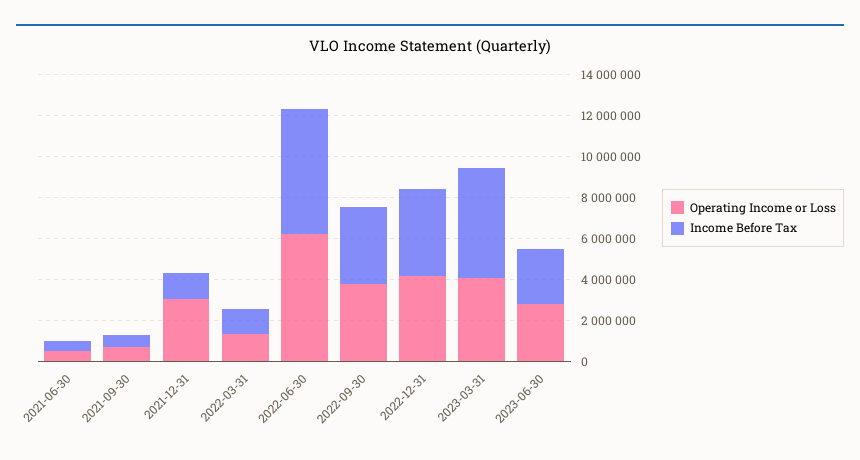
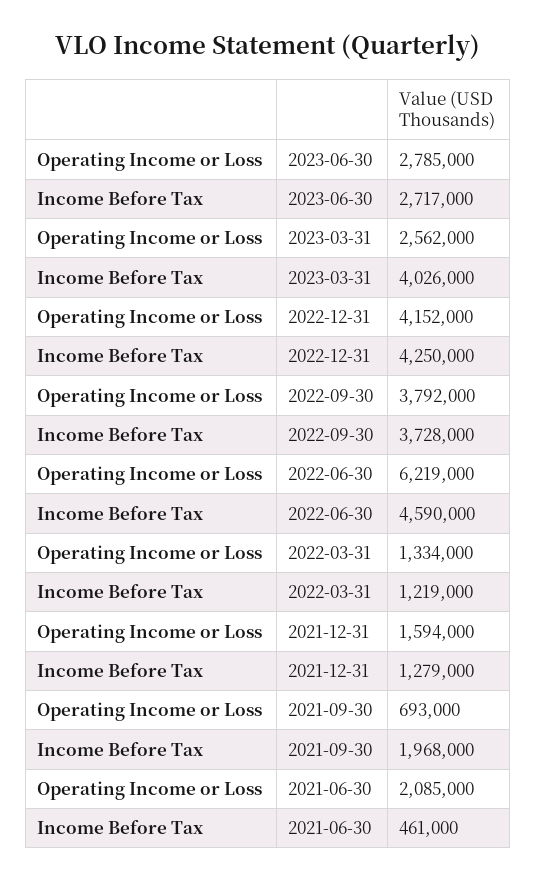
Operating Income or Loss, 2021-06-30: 500000 -> 2085000
Income Before Tax, 2021-09-30: 500000 -> 1968000
Operating Income or Loss, 2021-12-31: 3000000 -> 1594000
Income Before Tax, 2022-06-30: 6000000 -> 4590000
Operating Income or Loss, 2023-03-31: 4000000 -> 2562000
Income Before Tax, 2023-03-31: 5500000 -> 4026000

